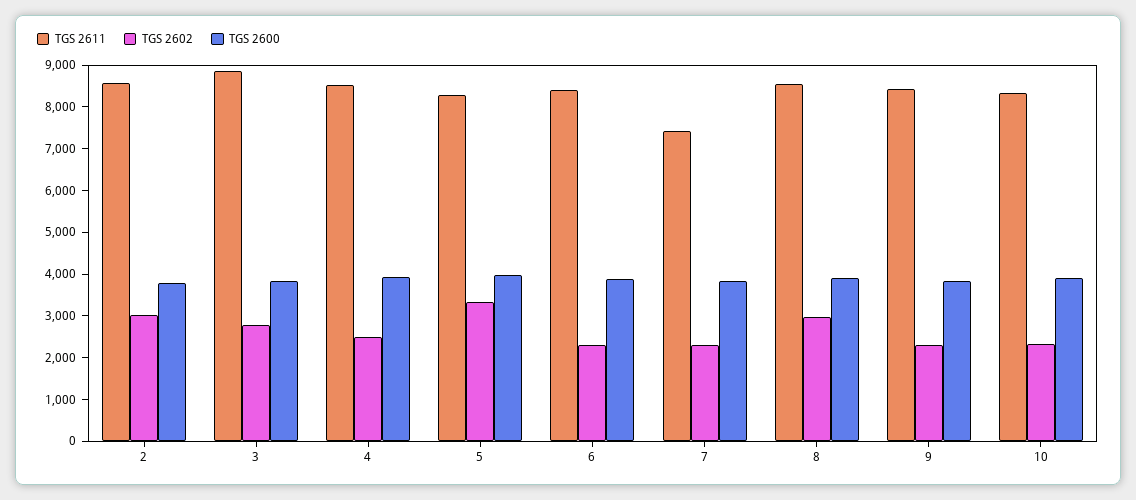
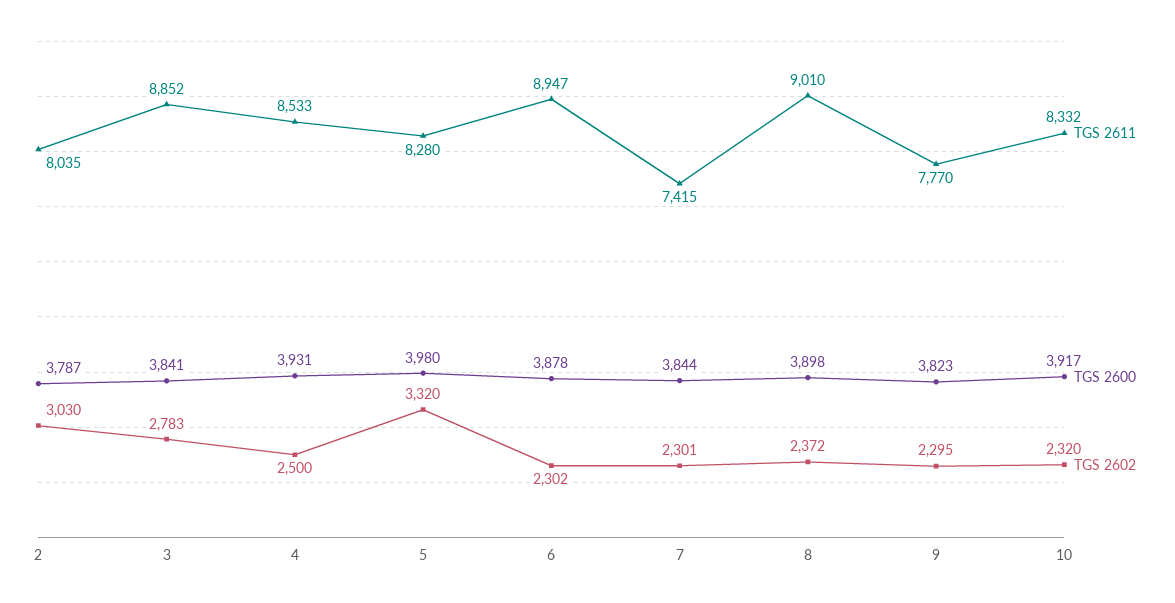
TGS 2611, 2: 8600 -> 8035
TGS 2611, 6: 8400 -> 8947
TGS 2611, 8: 8600 -> 9010
TGS 2602, 8: 3000 -> 2372
TGS 2611, 9: 8400 -> 7770

